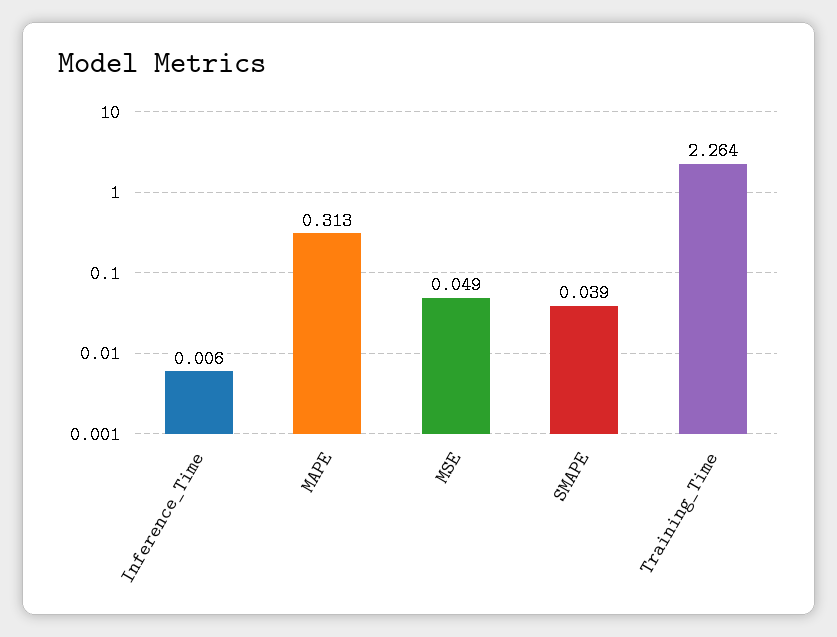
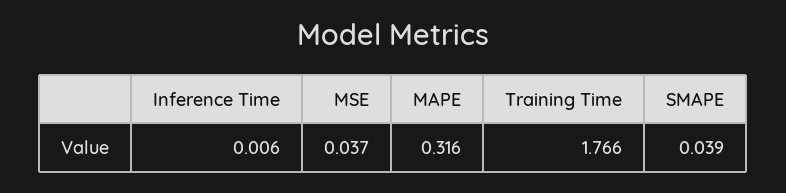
MAPE: 0.313 -> 0.316
MSE: 0.049 -> 0.037
Training_Time: 2.264 -> 1.766

